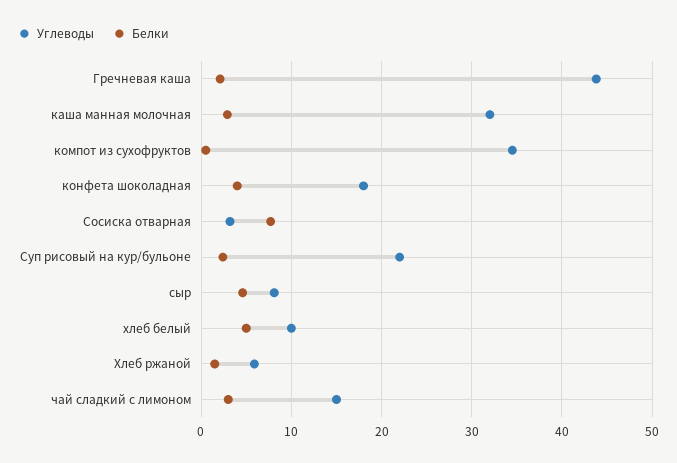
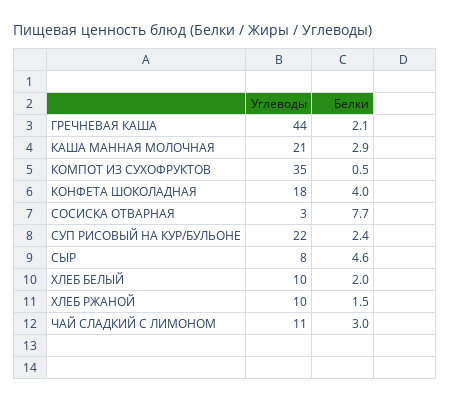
Углеводы, каша манная молочная: 32 -> 21
Белки, хлеб белый: 5 -> 2
Углеводы, Хлеб ржаной: 6 -> 10
Углеводы, чай сладкий с лимоном: 15 -> 11

